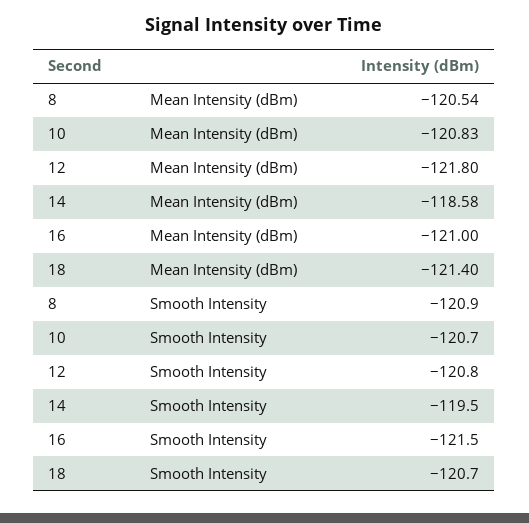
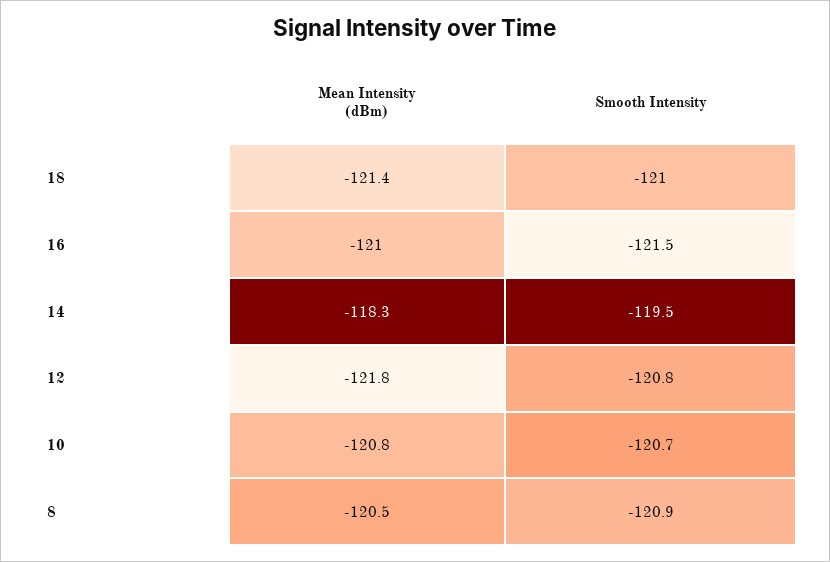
14, Mean Intensity (dBm): -118.58 -> -118.3
18, Smooth Intensity: -120.7 -> -121

